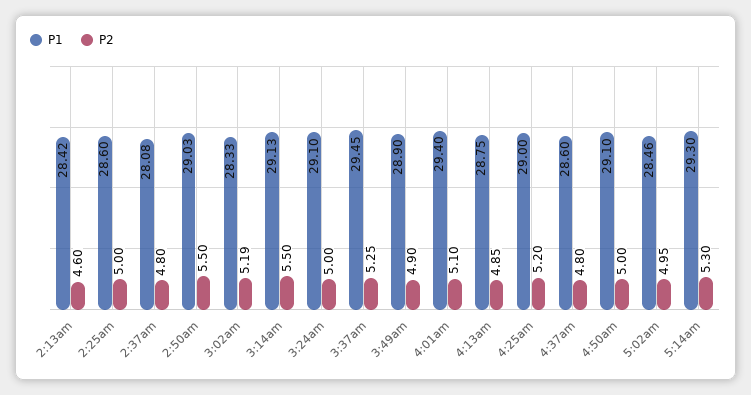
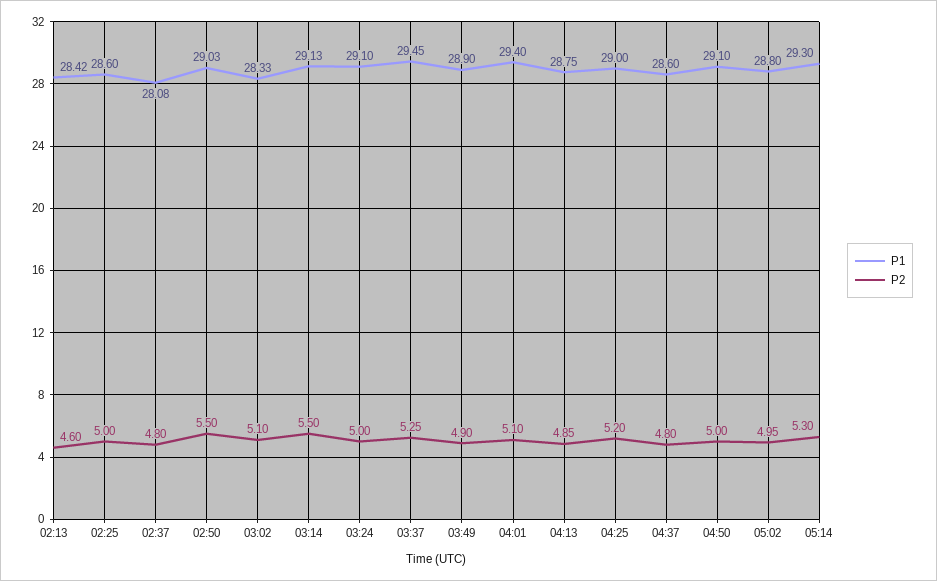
P2, 3:02am: 5.19 -> 5.1
P1, 5:02am: 28.46 -> 28.8

